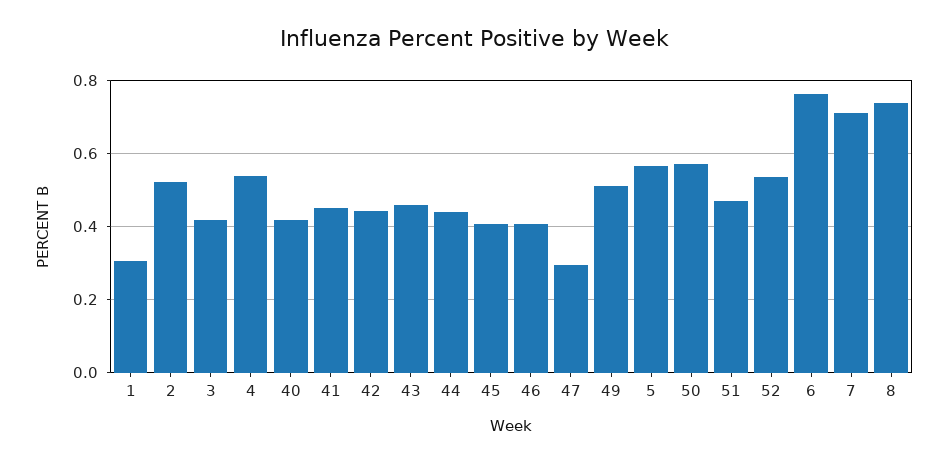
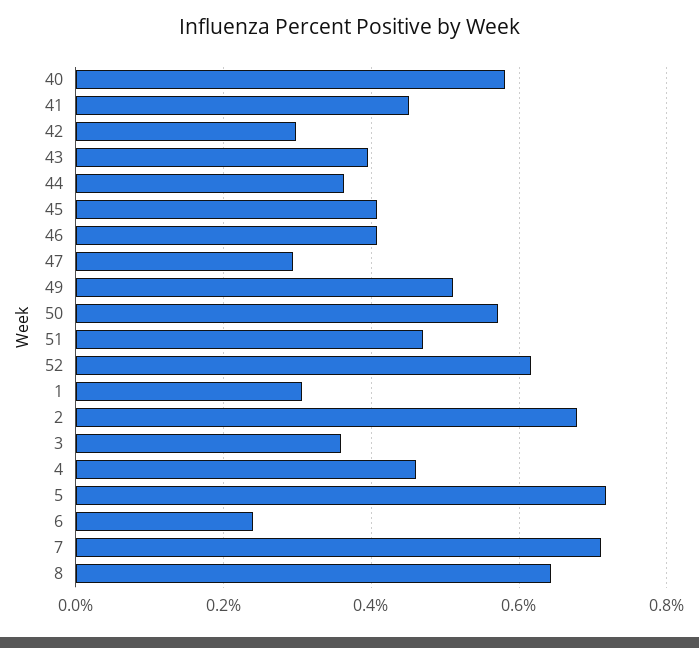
2: 0.52 -> 0.68
3: 0.42 -> 0.36
4: 0.54 -> 0.46
40: 0.42 -> 0.58
42: 0.44 -> 0.3
43: 0.46 -> 0.4
44: 0.44 -> 0.36
5: 0.56 -> 0.72
52: 0.54 -> 0.62
6: 0.76 -> 0.24
8: 0.74 -> 0.64

